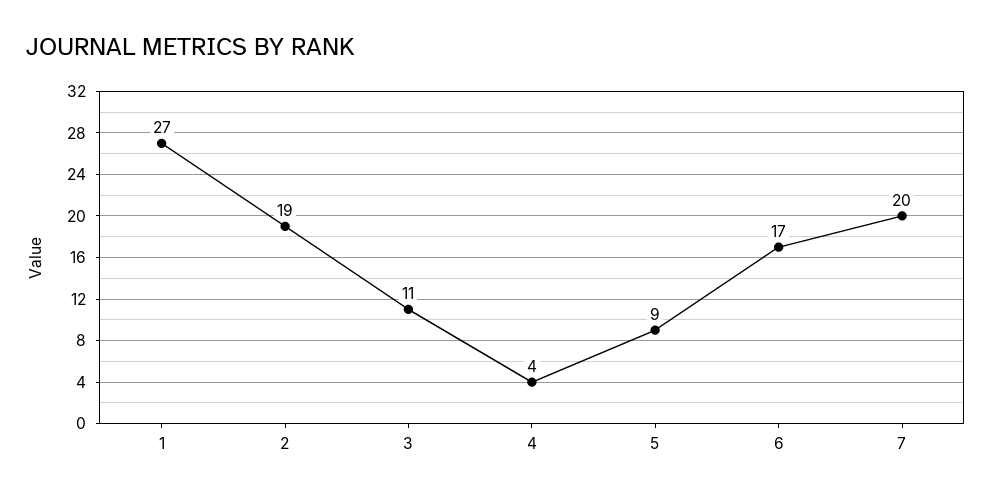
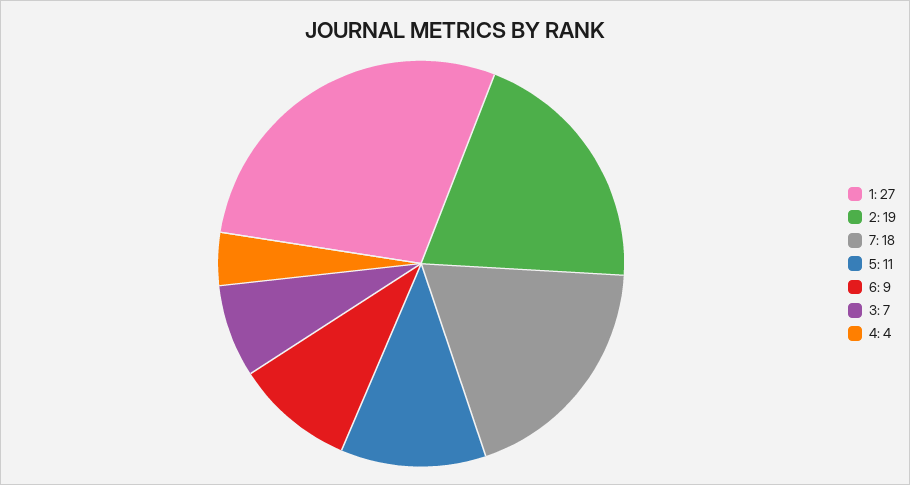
3: 11 -> 7
5: 9 -> 11
6: 17 -> 9
7: 20 -> 18

